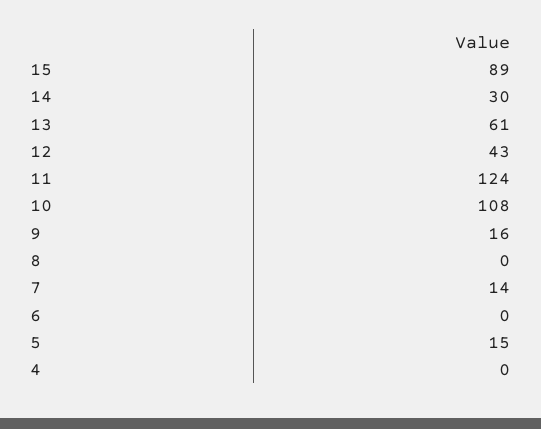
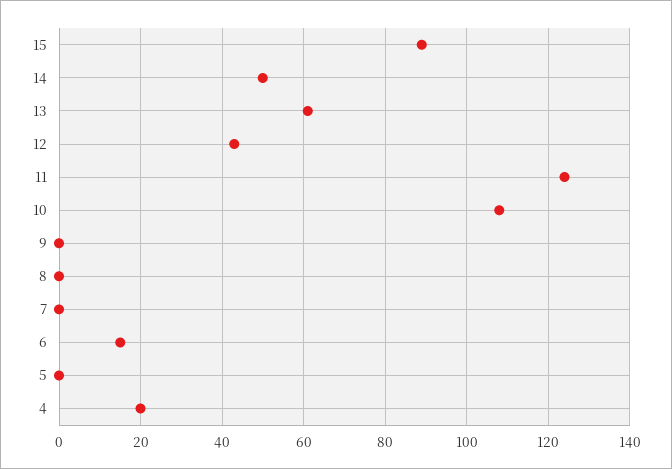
14: 30 -> 50
9: 16 -> 0
7: 14 -> 0
6: 0 -> 15
5: 15 -> 0
4: 0 -> 20

